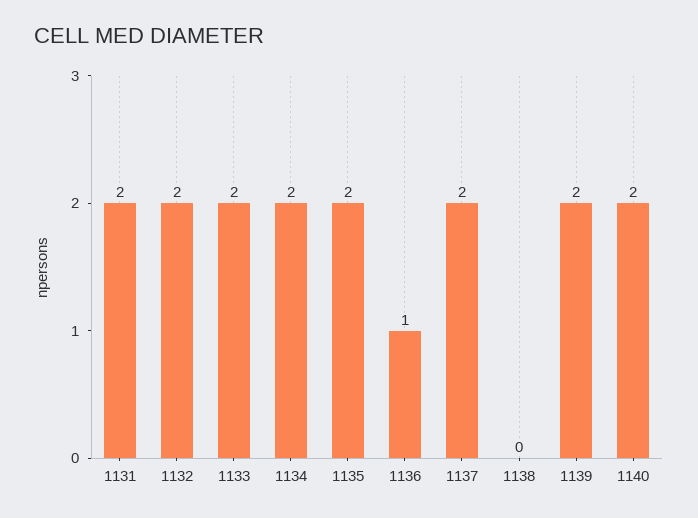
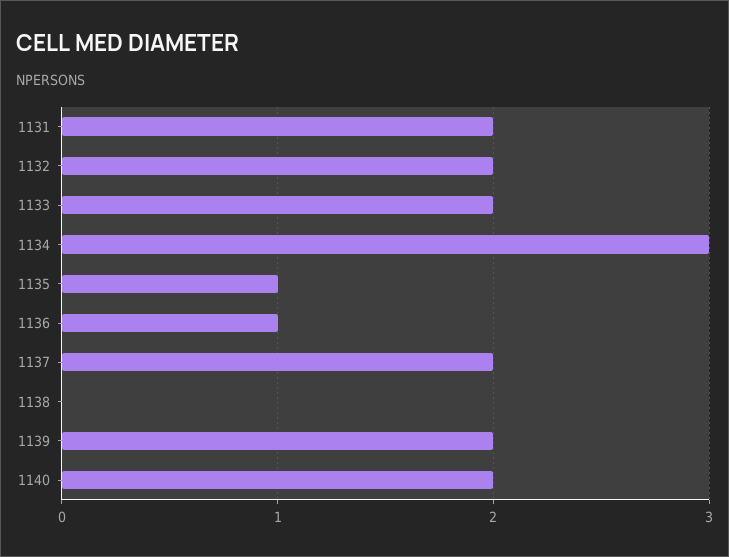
1134: 2 -> 3
1135: 2 -> 1

